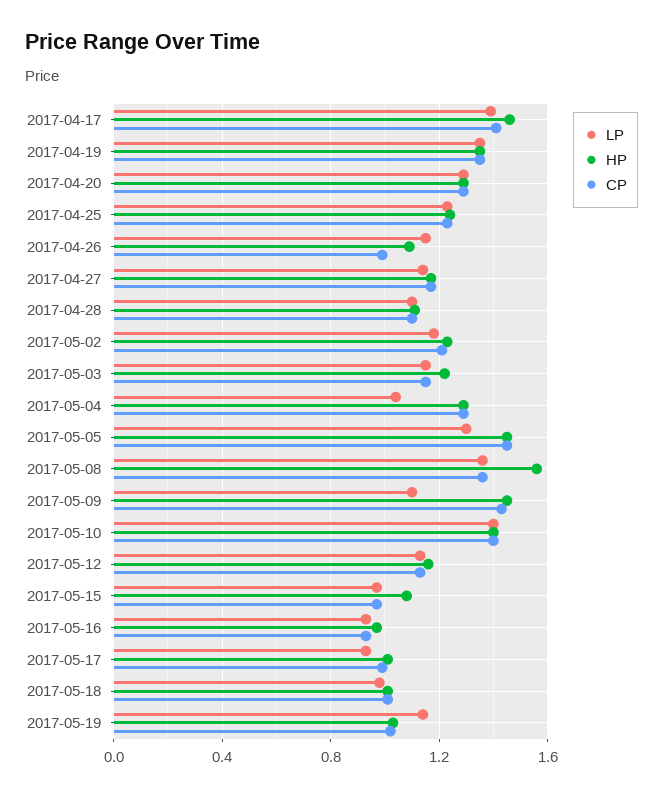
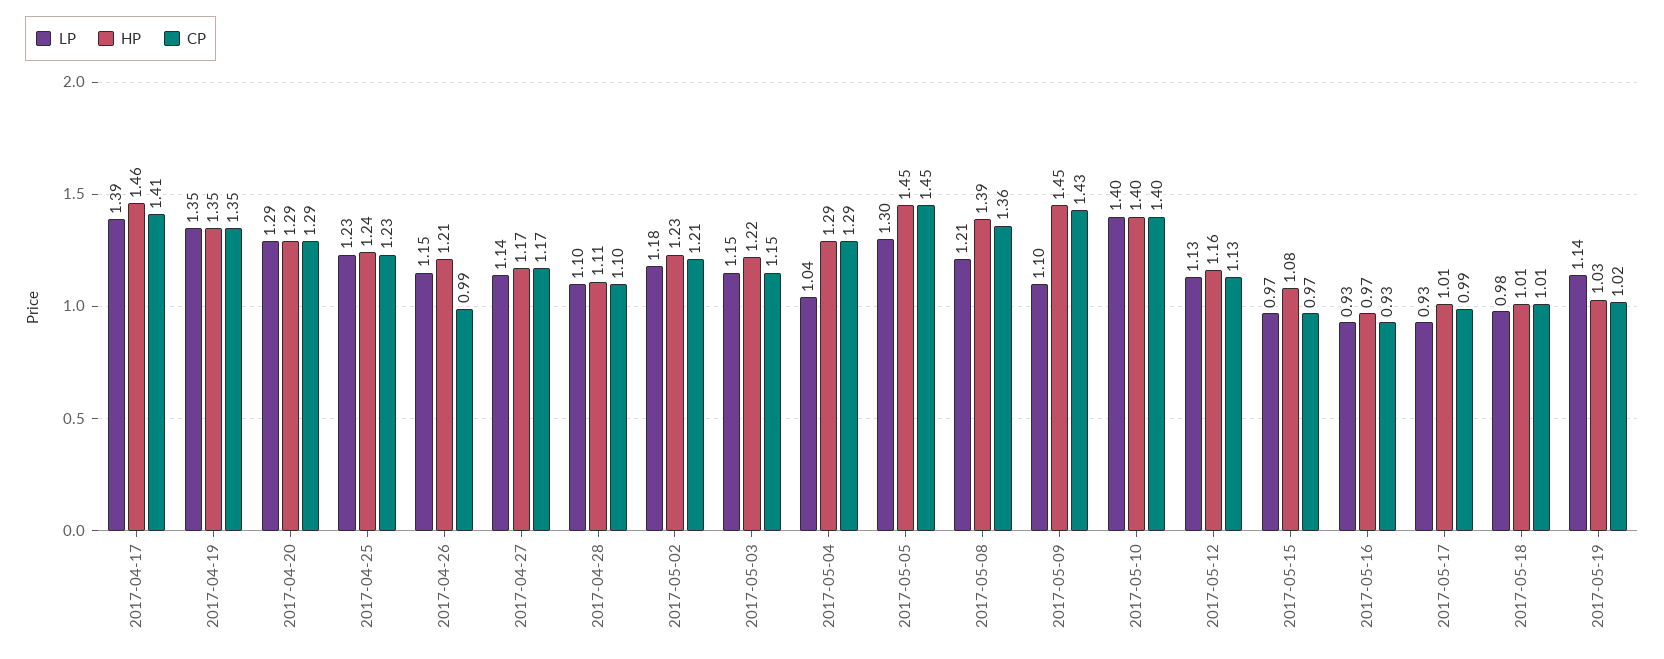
HP, 2017-04-26: 1.1 -> 1.21
LP, 2017-05-08: 1.35 -> 1.21
HP, 2017-05-08: 1.55 -> 1.39

